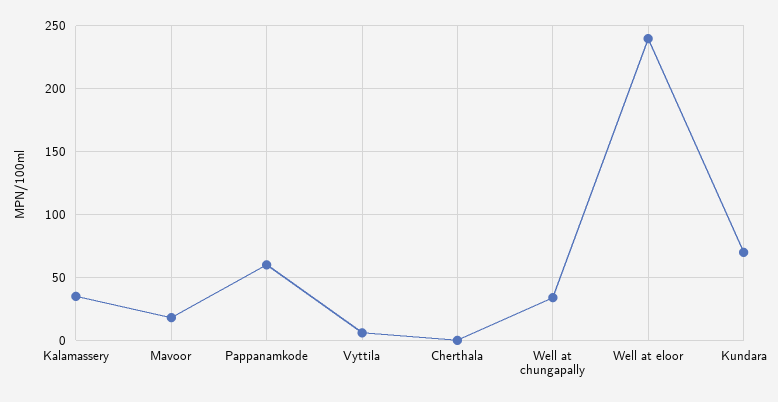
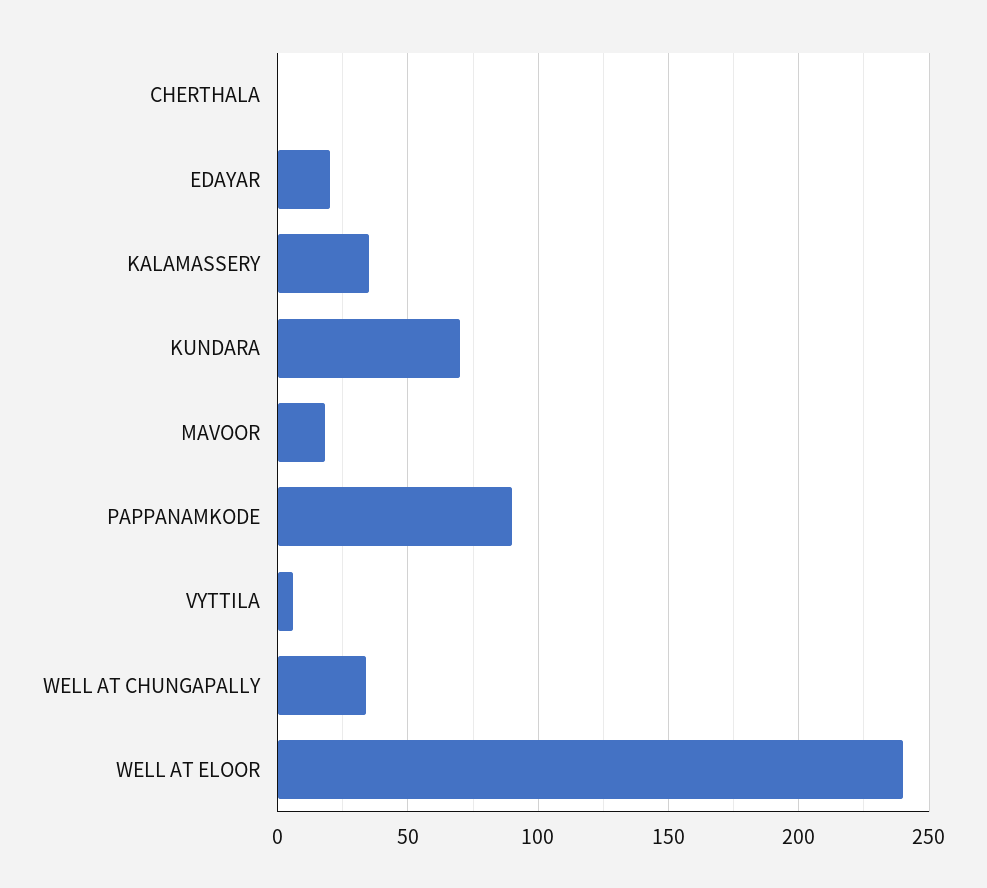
Pappanamkode: 60 -> 90
EDAYAR: none -> 20

